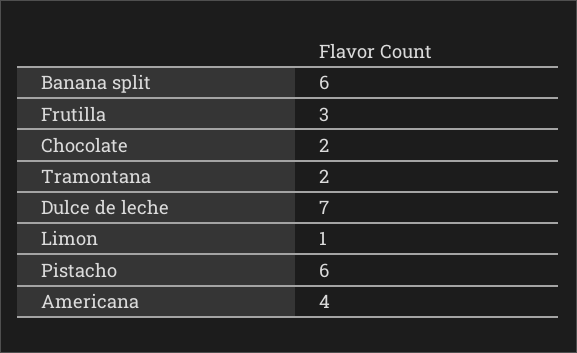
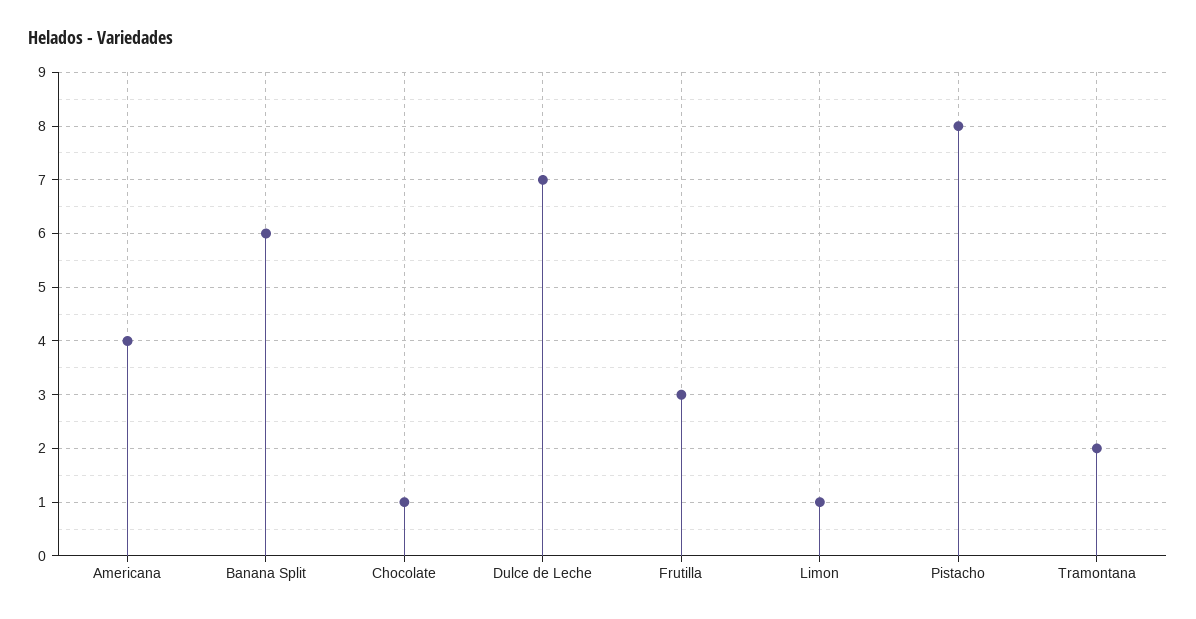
Chocolate: 2 -> 1
Pistacho: 6 -> 8

